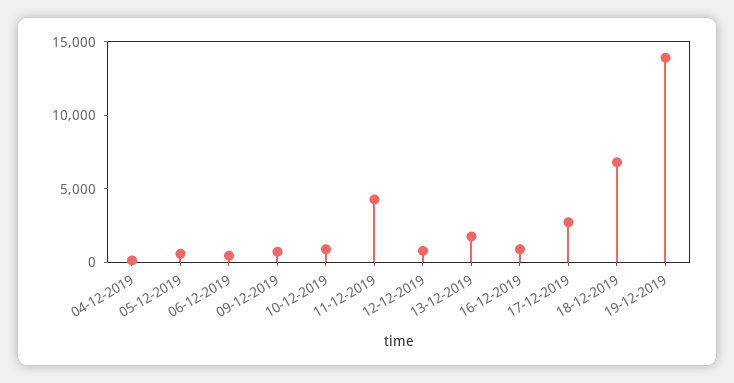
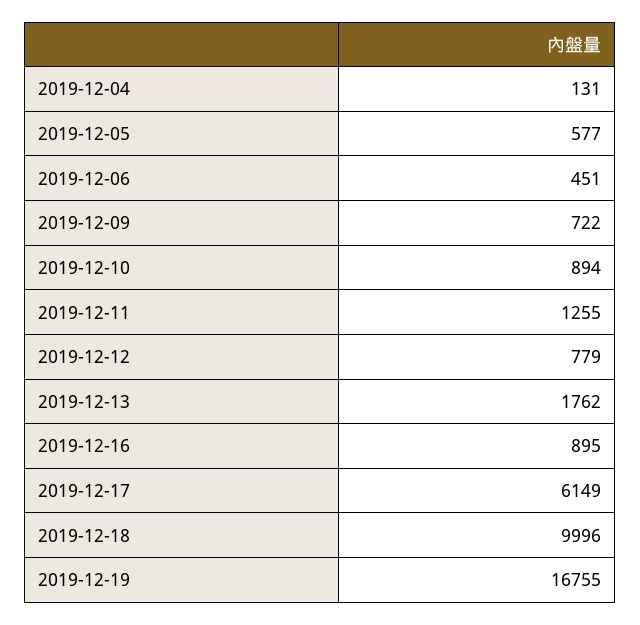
11-12-2019: 4000 -> 1255
17-12-2019: 3000 -> 6149
18-12-2019: 7000 -> 9996
19-12-2019: 14000 -> 16755

